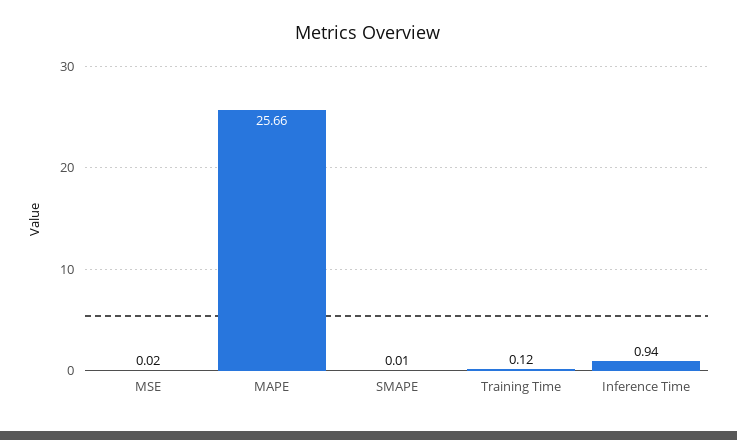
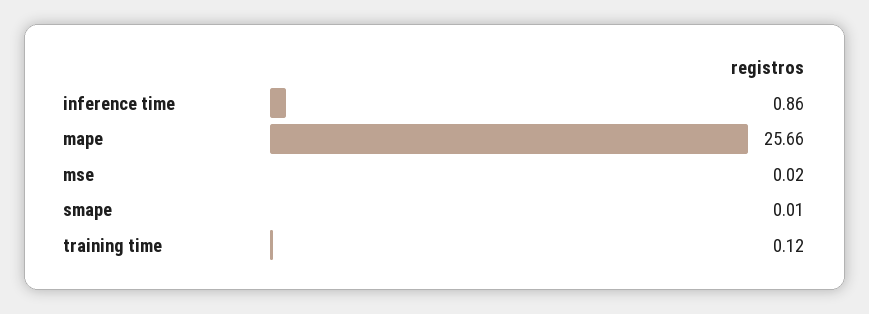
Inference Time: 0.94 -> 0.86

